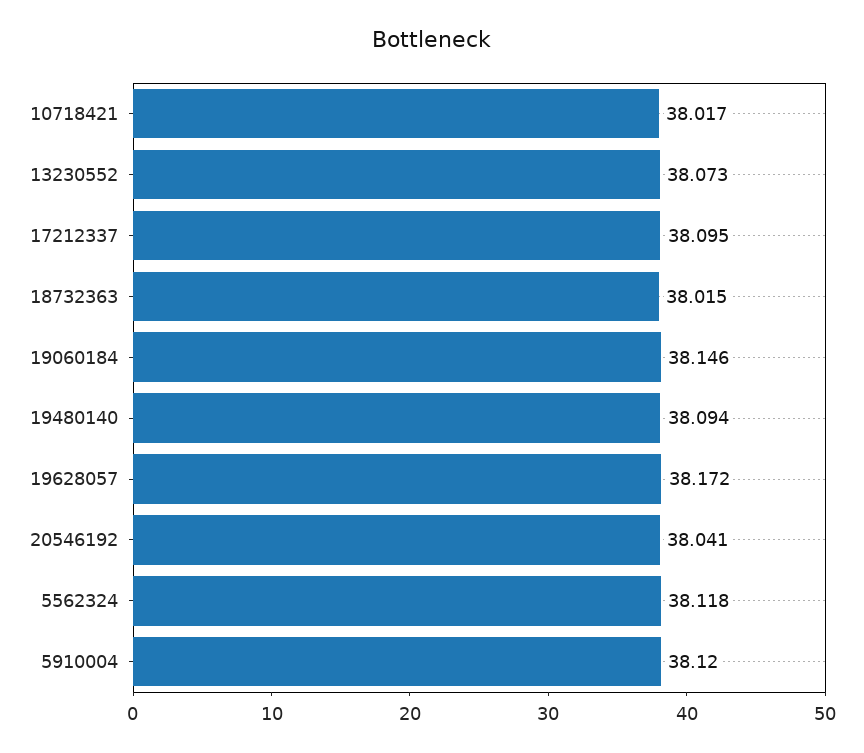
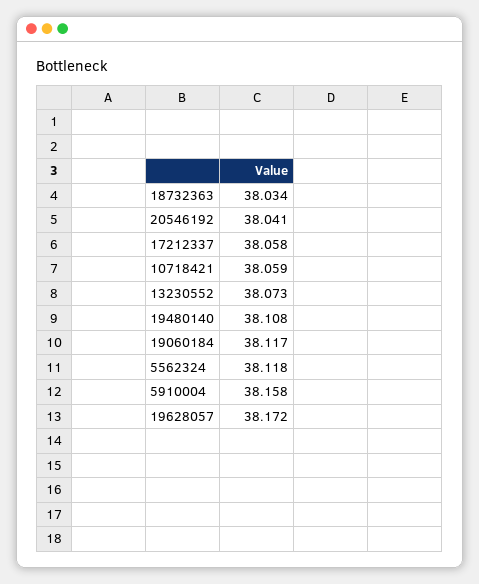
10718421: 38.017 -> 38.059
17212337: 38.095 -> 38.058
18732363: 38.015 -> 38.034
19060184: 38.146 -> 38.117
19480140: 38.094 -> 38.108
5910004: 38.12 -> 38.158

